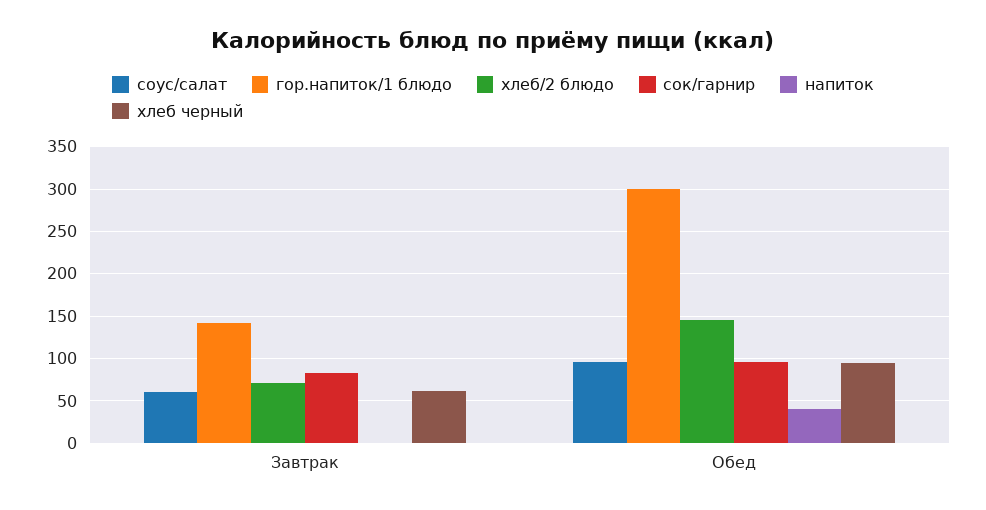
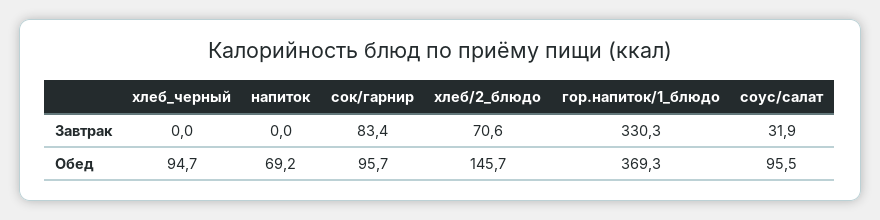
соус/салат, Завтрак: 60 -> 31.9
гор.напиток/1 блюдо, Завтрак: 140 -> 330.3
хлеб черный, Завтрак: 60 -> 0
гор.напиток/1 блюдо, Обед: 300 -> 369.3
напиток, Обед: 40 -> 69.2

